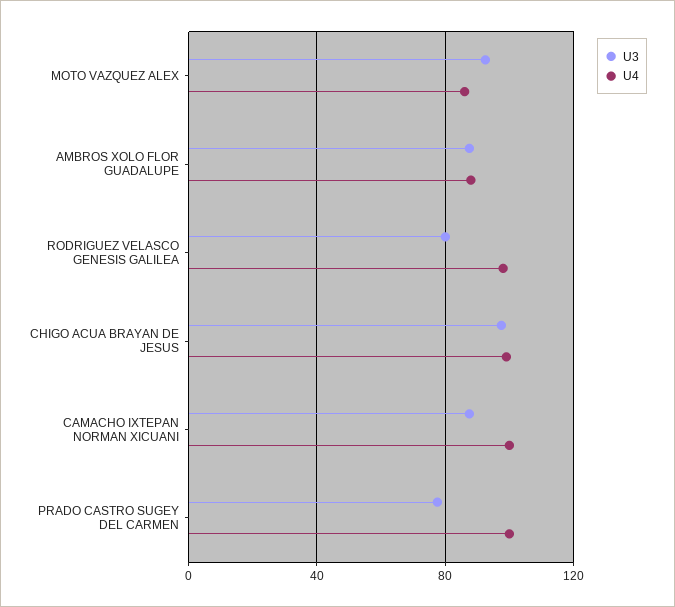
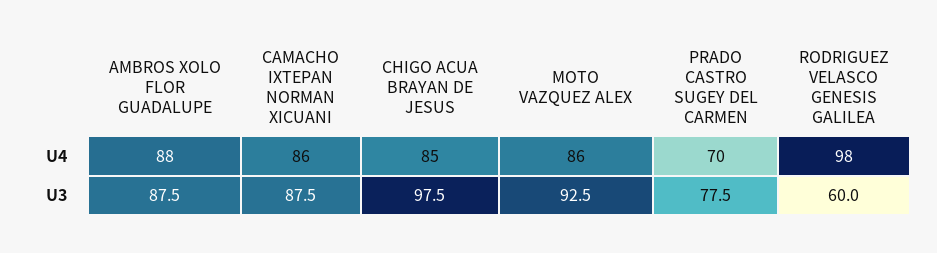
U3, RODRIGUEZ VELASCO GENESIS GALILEA: 80 -> 60
U4, CHIGO ACUA BRAYAN DE JESUS: 100 -> 85
U4, CAMACHO IXTEPAN NORMAN XICUANI: 100 -> 86
U4, PRADO CASTRO SUGEY DEL CARMEN: 100 -> 70

